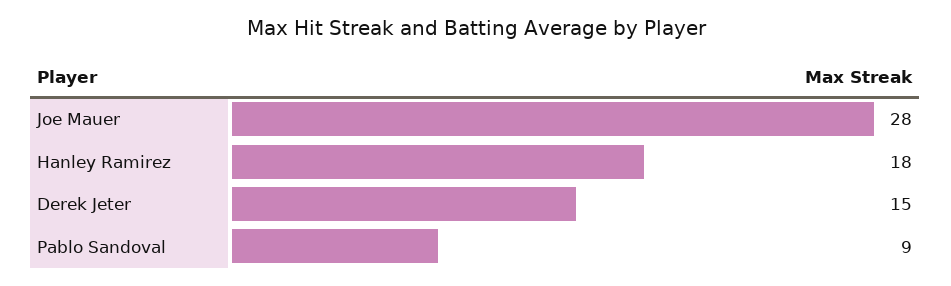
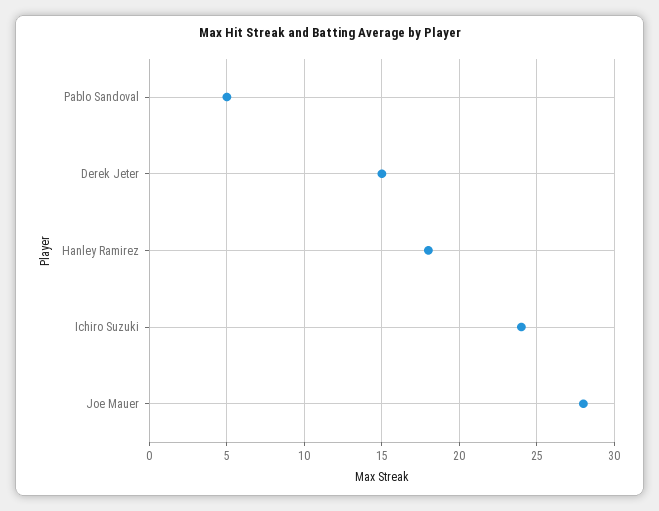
Pablo Sandoval: 9 -> 5
Ichiro Suzuki: none -> 24

